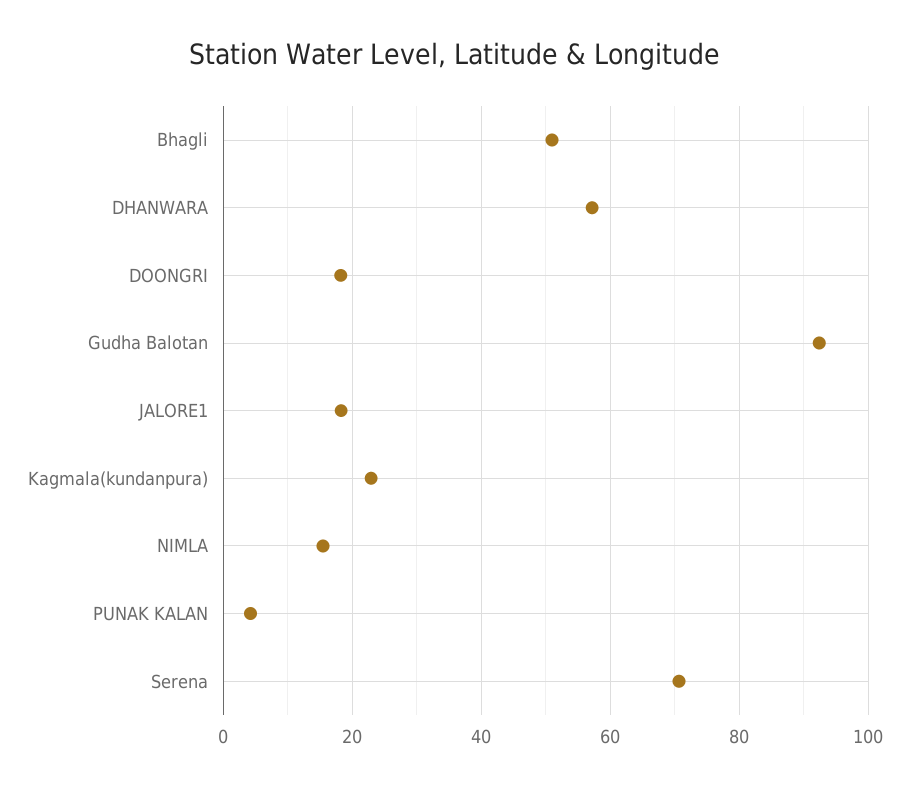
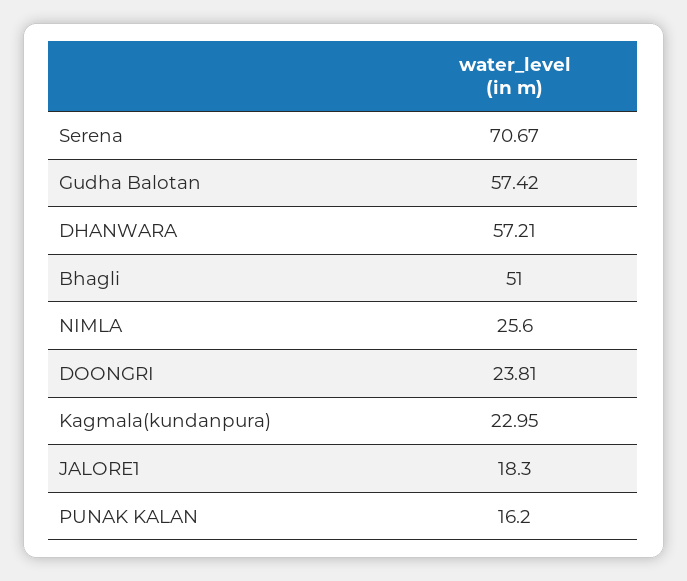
DOONGRI: 18 -> 23.81
Gudha Balotan: 92 -> 57.42
NIMLA: 16 -> 25.6
PUNAK KALAN: 4 -> 16.2

